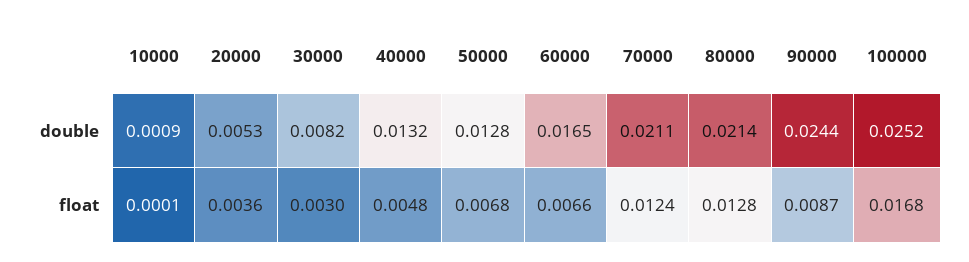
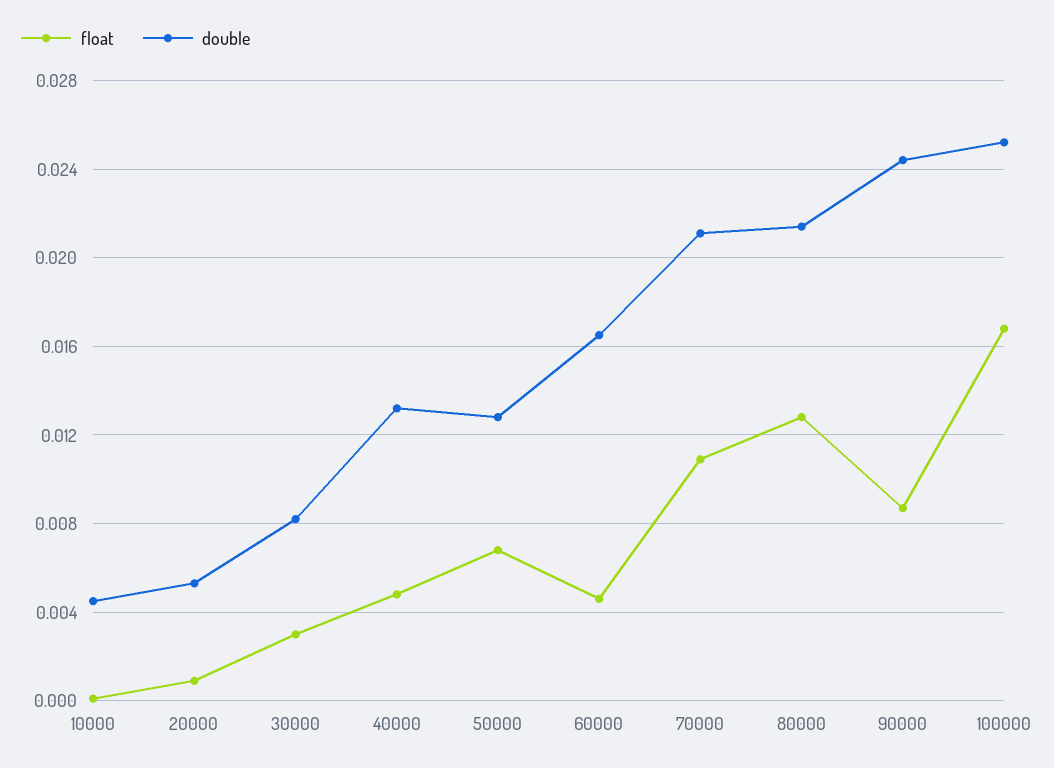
double, 10000: 0.0009 -> 0.0045
float, 20000: 0.0036 -> 0.001
float, 60000: 0.0066 -> 0.0045
float, 70000: 0.0124 -> 0.011

